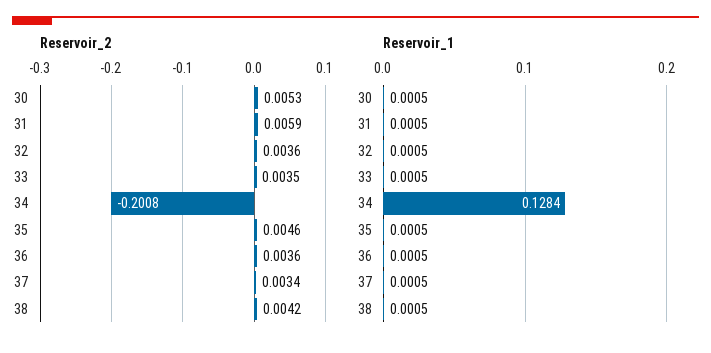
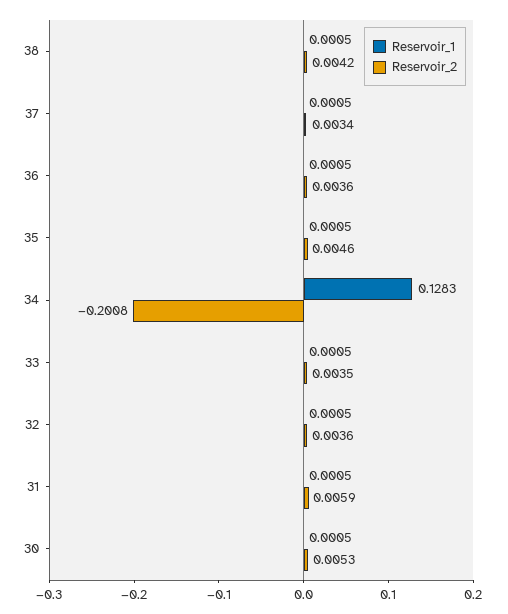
Reservoir_1, 34: 0.1284 -> 0.1283

